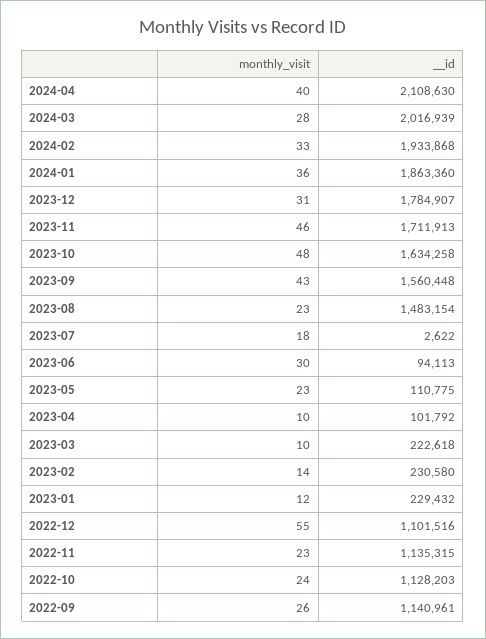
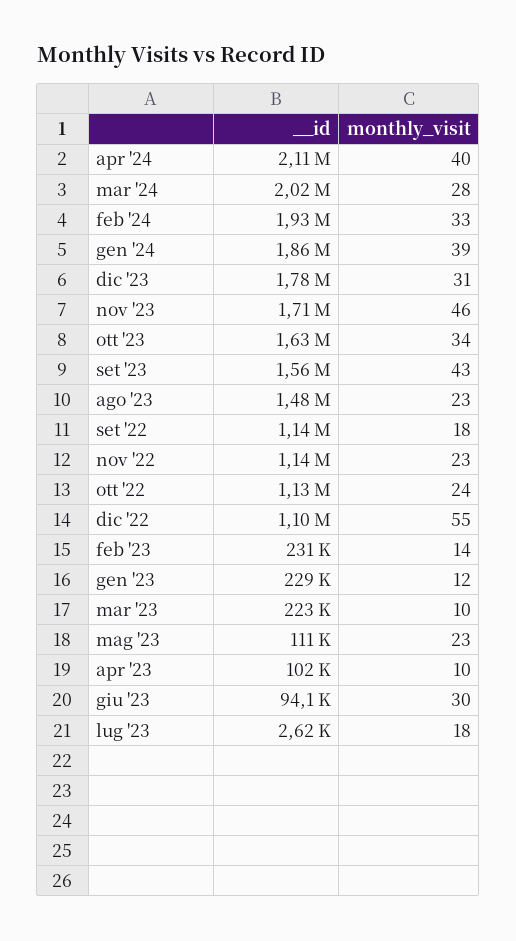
monthly_visit, 2024-01: 36 -> 39
monthly_visit, 2023-10: 48 -> 34
monthly_visit, 2022-09: 26 -> 18

